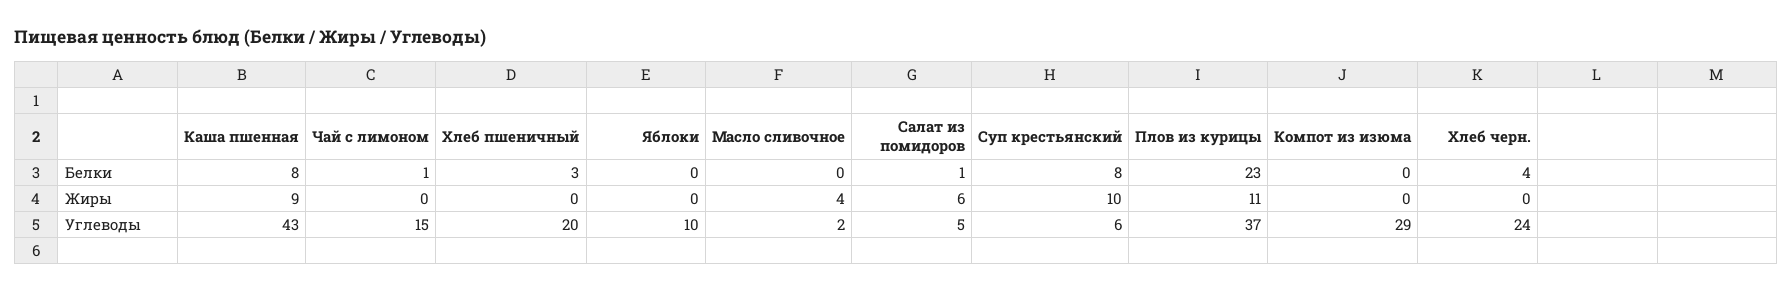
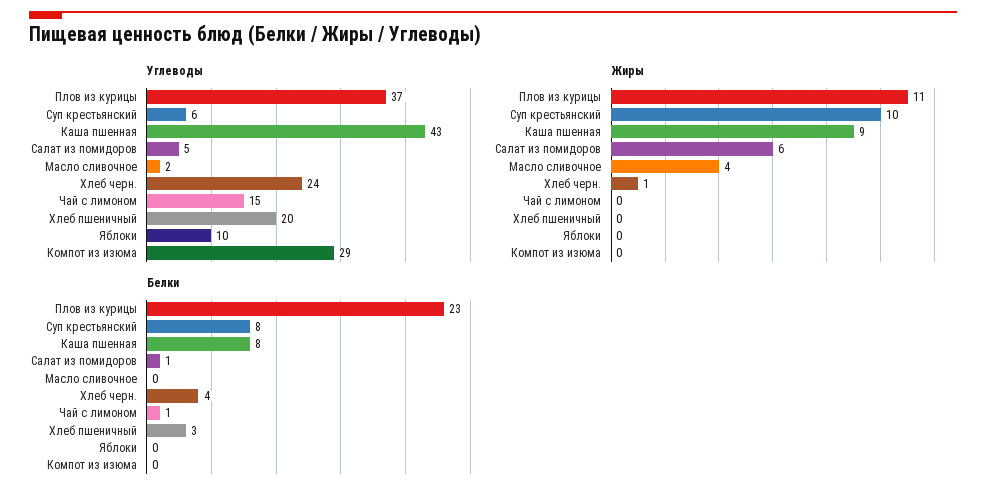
Жиры, Хлеб черн.: 0 -> 1

